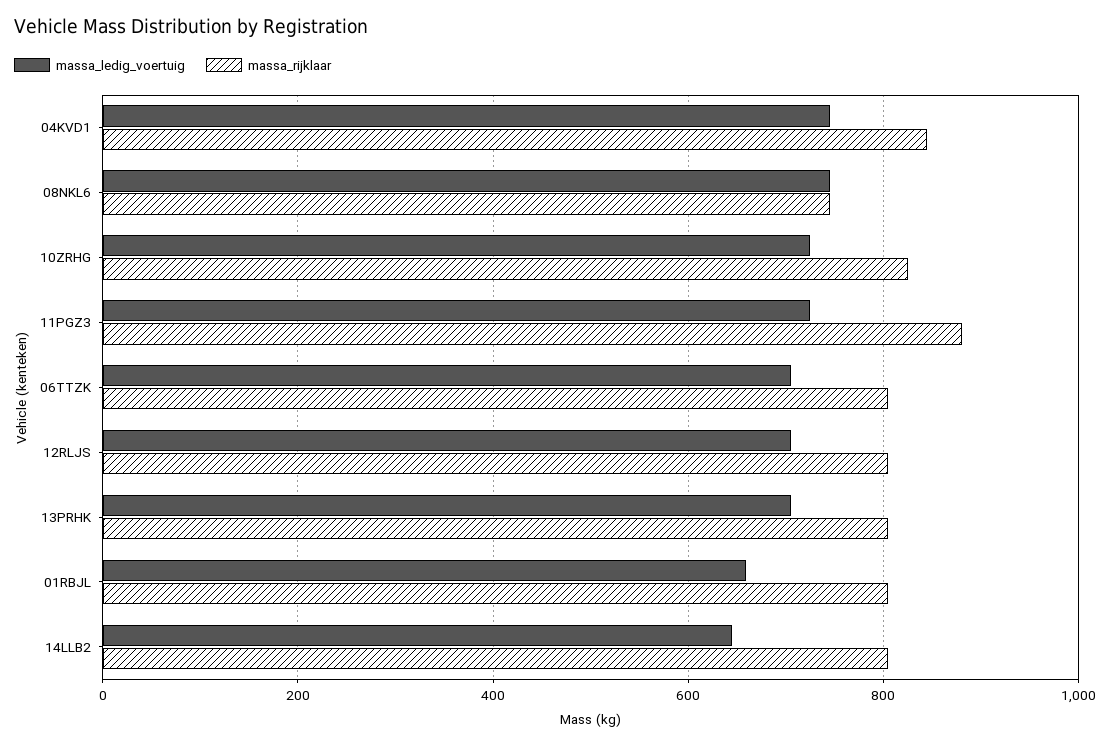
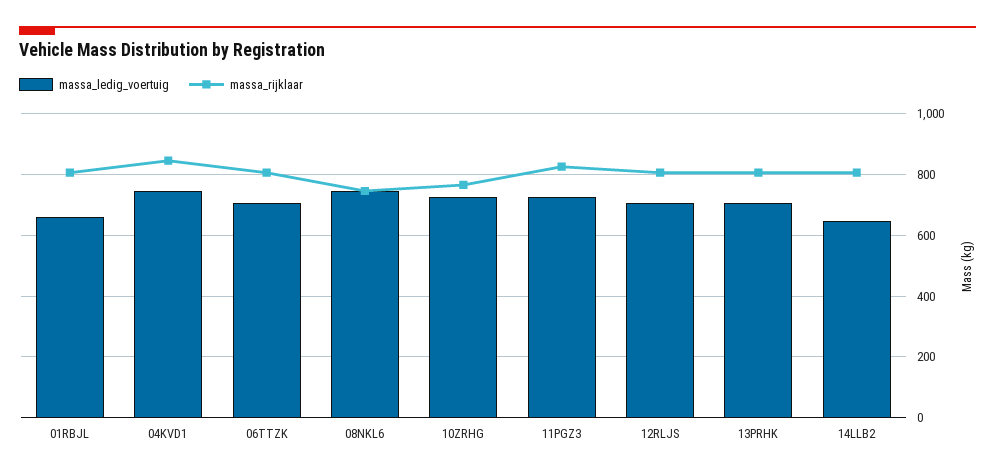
massa_rijklaar, 10ZRHG: 820 -> 760
massa_rijklaar, 11PGZ3: 880 -> 820

